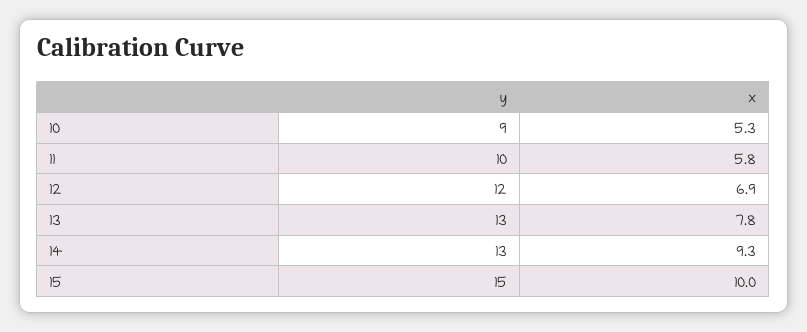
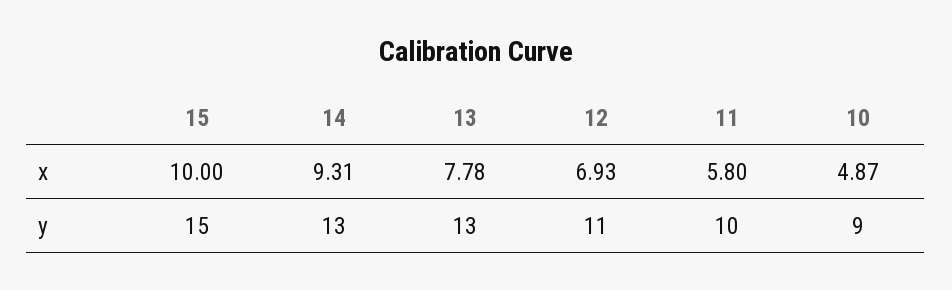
x, 10: 5.3 -> 4.87
y, 12: 12 -> 11

